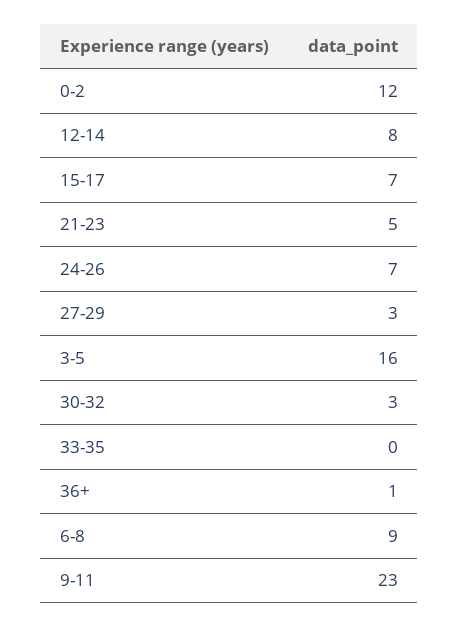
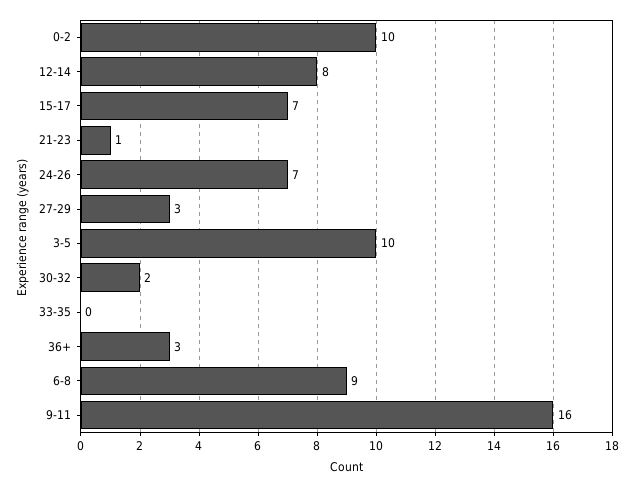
0-2: 12 -> 10
21-23: 5 -> 1
3-5: 16 -> 10
30-32: 3 -> 2
36+: 1 -> 3
9-11: 23 -> 16

